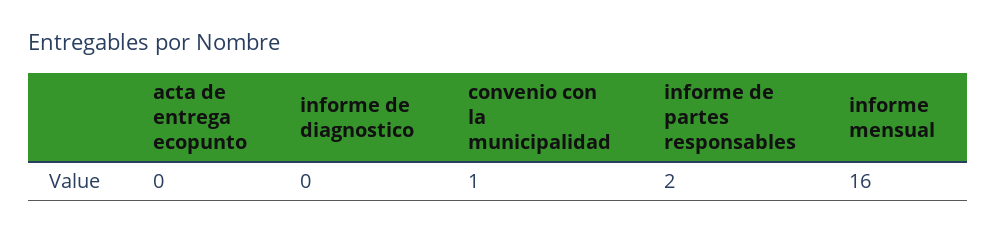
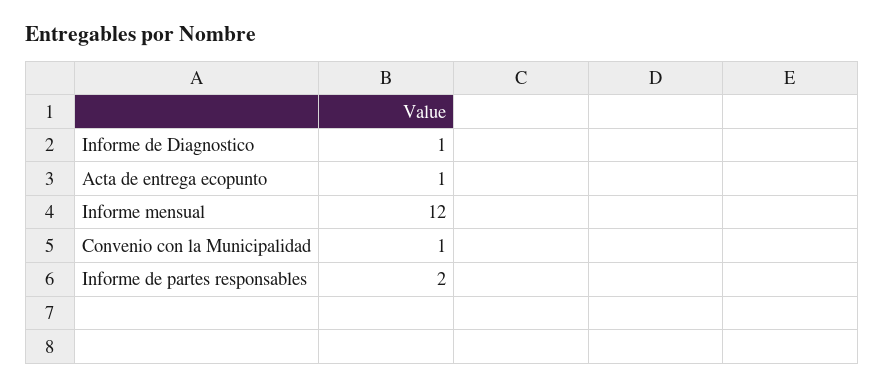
acta de entrega ecopunto: 0 -> 1
informe de diagnostico: 0 -> 1
informe mensual: 16 -> 12

